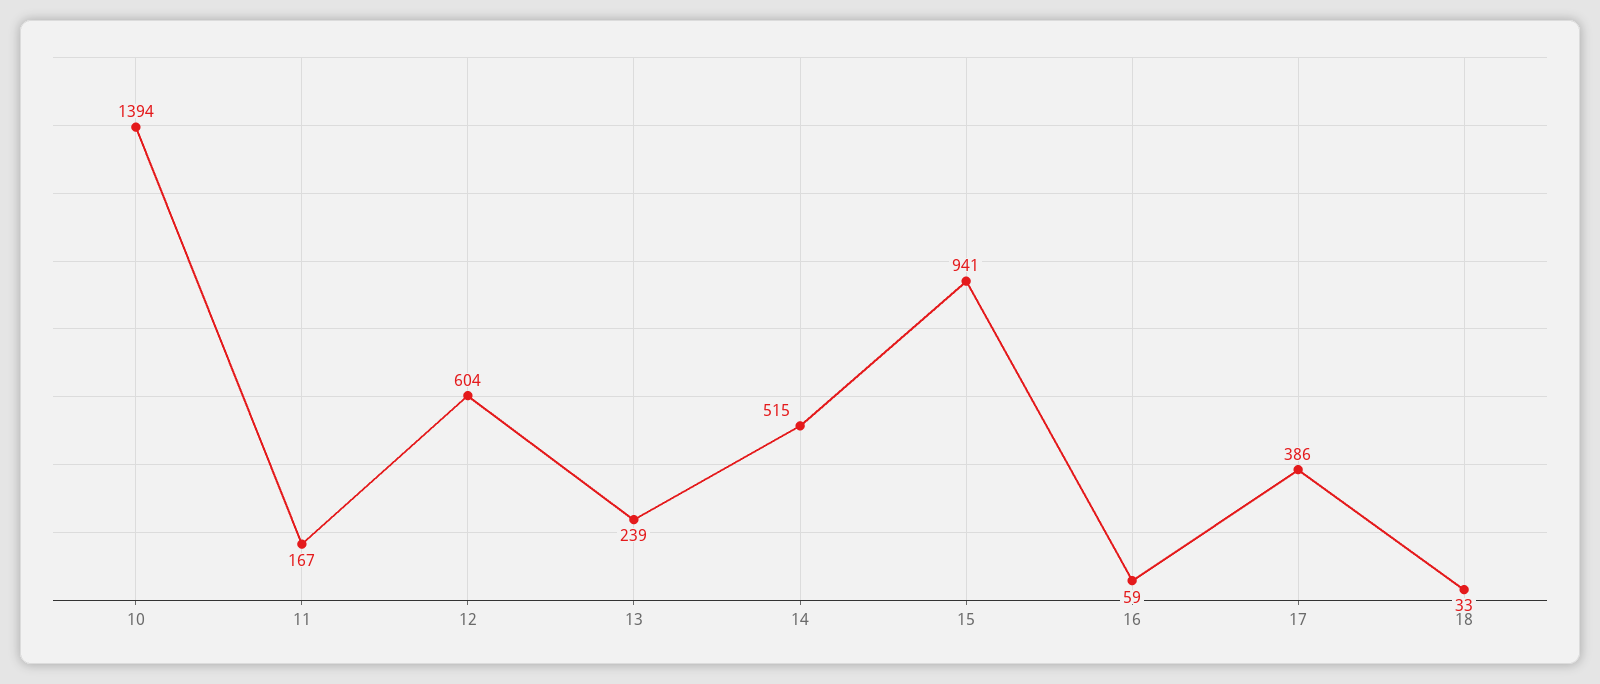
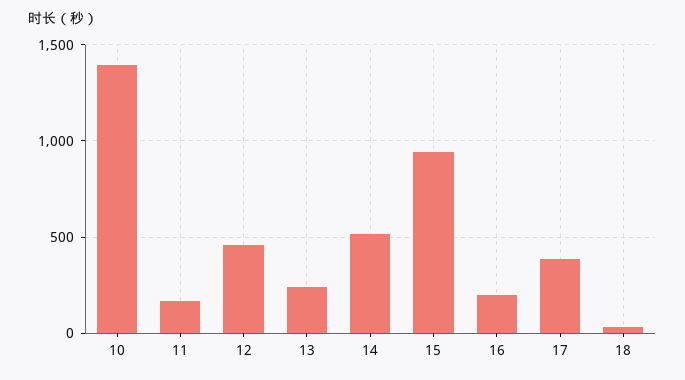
12: 604 -> 450
16: 59 -> 200

